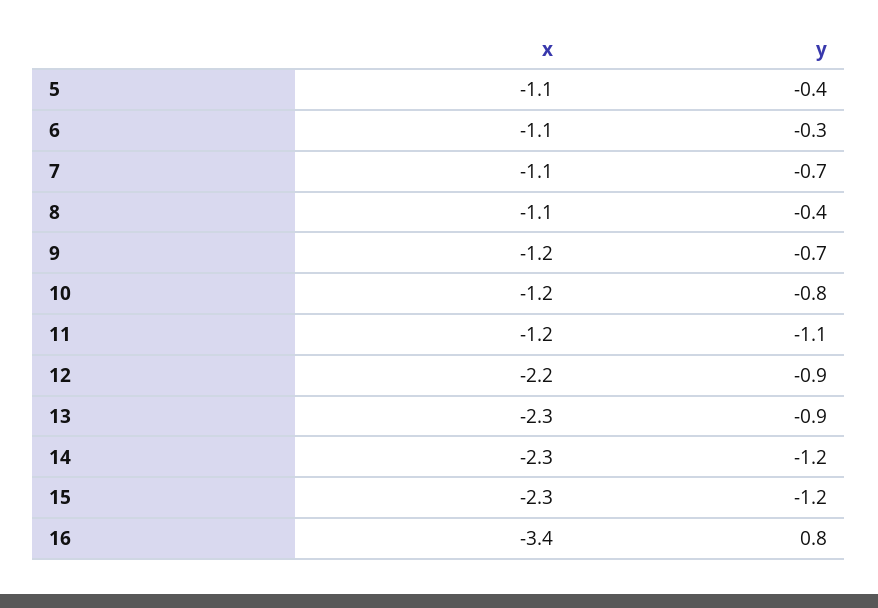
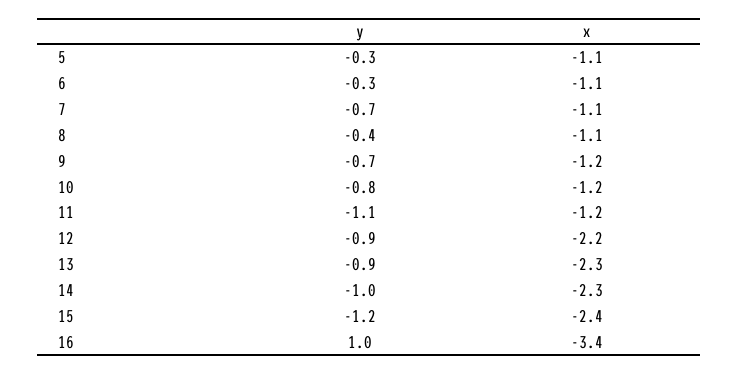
y, 5: -0.4 -> -0.3
y, 14: -1.2 -> -1
x, 15: -2.3 -> -2.4
y, 16: 0.8 -> 1

